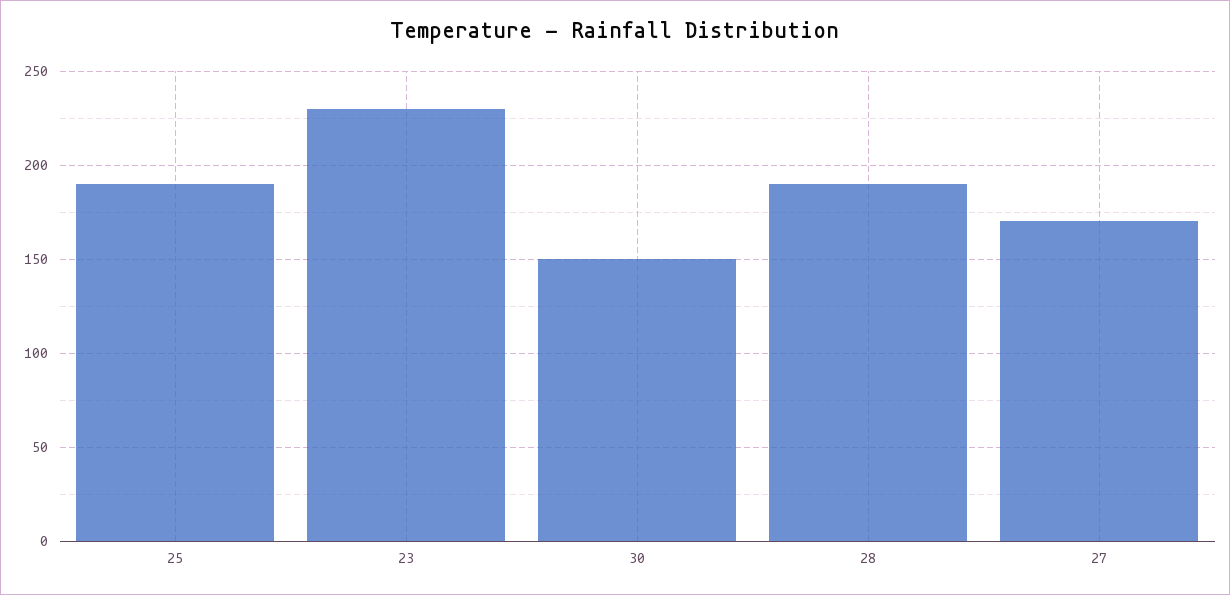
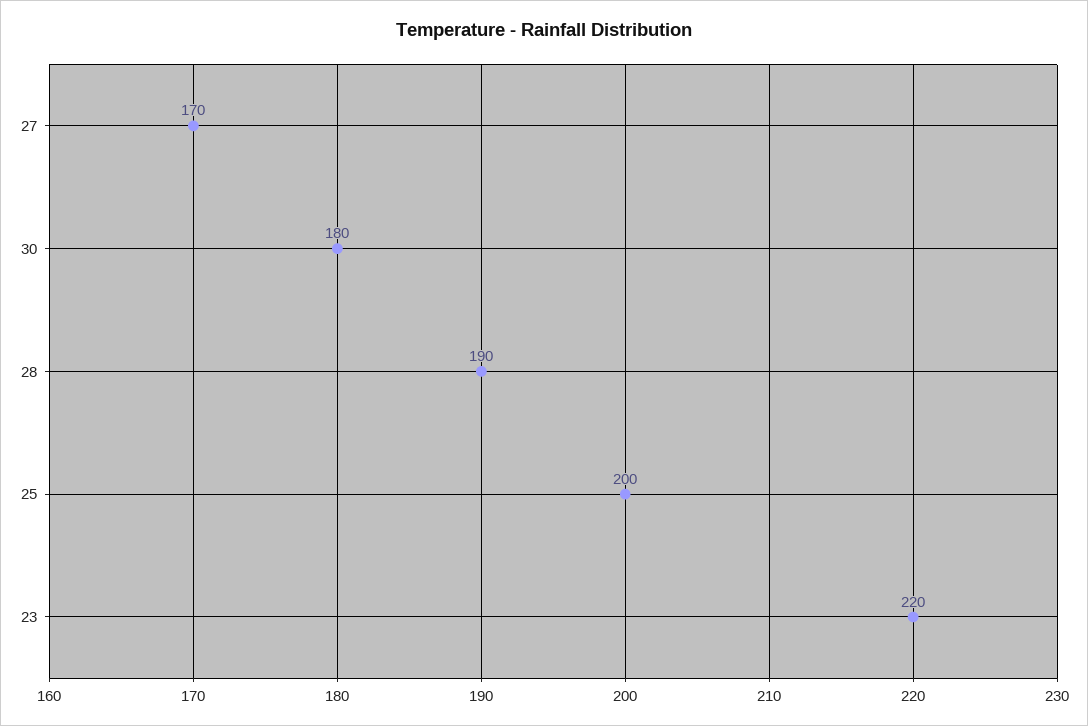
25: 190 -> 200
23: 230 -> 220
30: 150 -> 180

